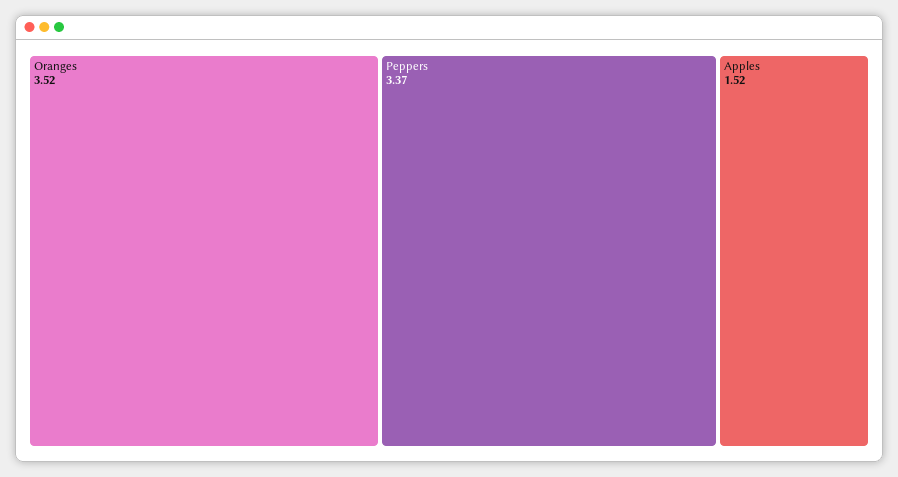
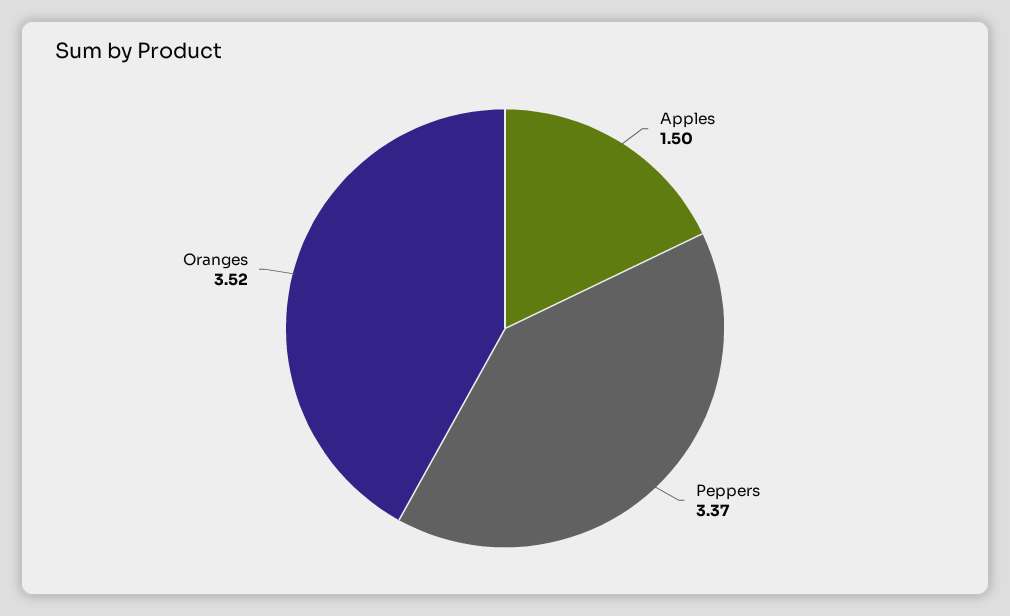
Apples: 1.52 -> 1.5

